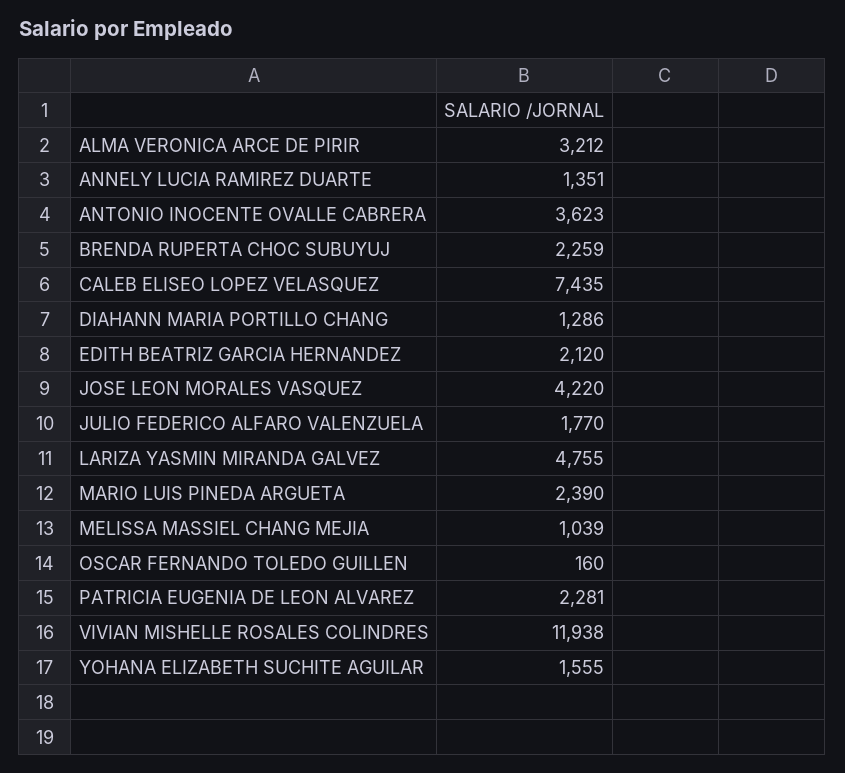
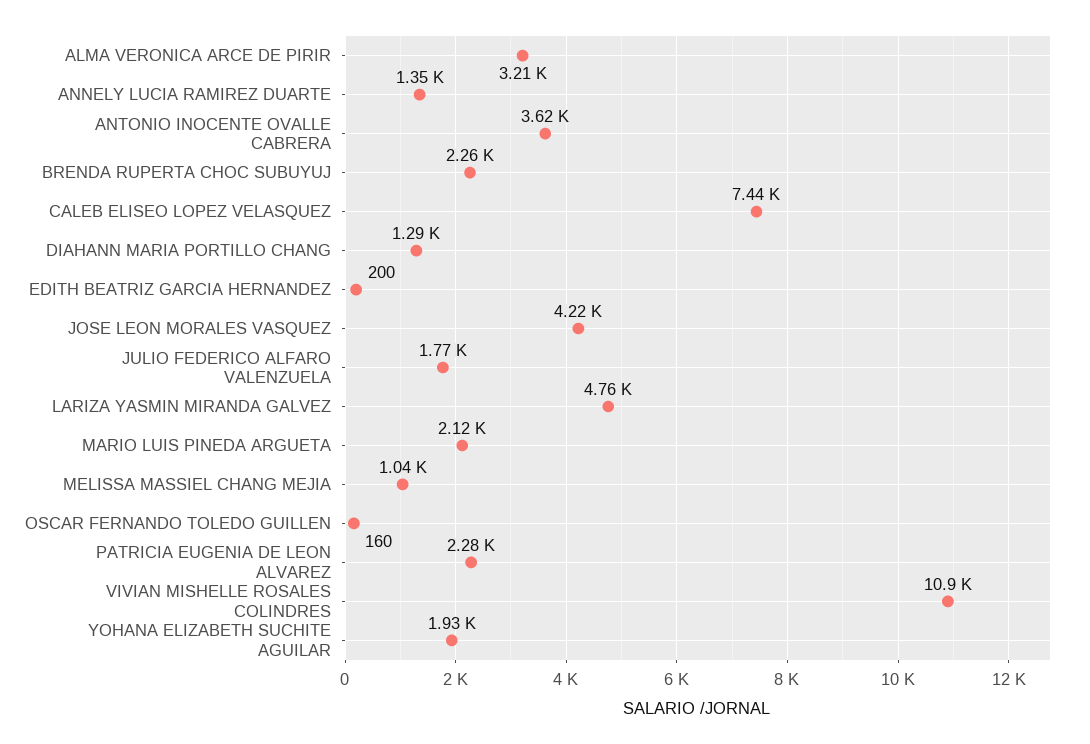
EDITH BEATRIZ GARCIA HERNANDEZ: 2120 -> 200
MARIO LUIS PINEDA ARGUETA: 2390 -> 2120
VIVIAN MISHELLE ROSALES COLINDRES: 11938 -> 10900
YOHANA ELIZABETH SUCHITE AGUILAR: 1555 -> 1930

